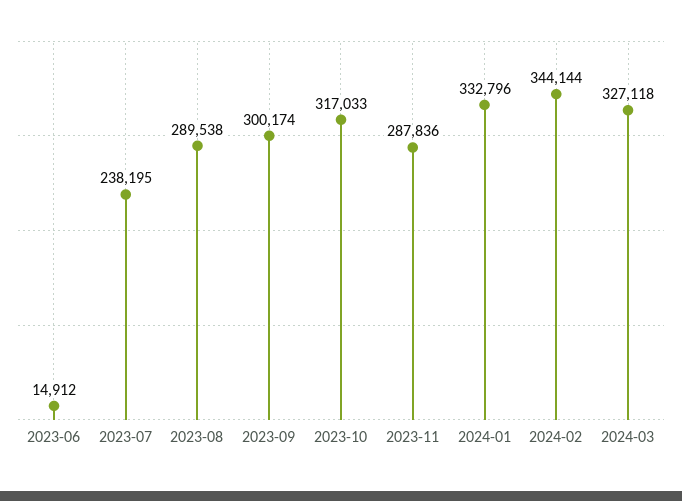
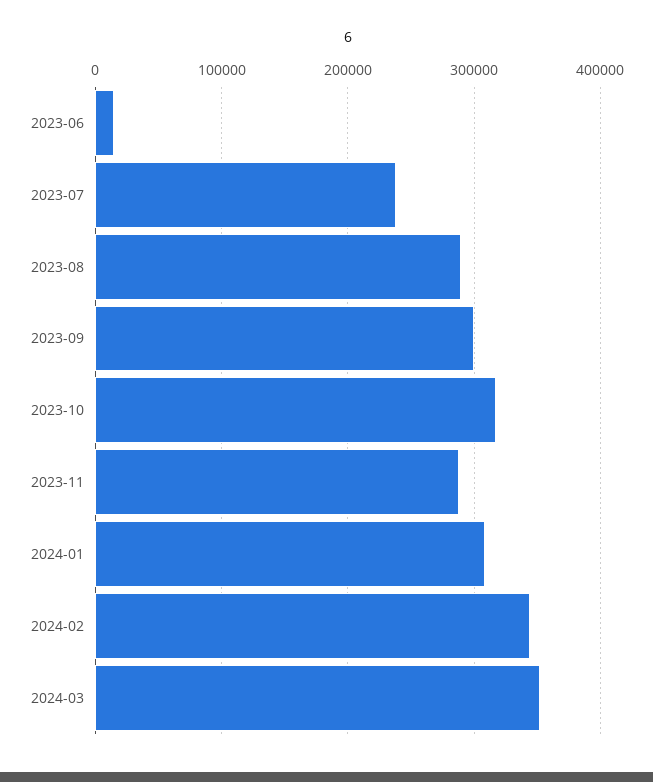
2024-01: 332796 -> 310000
2024-03: 327118 -> 350000

